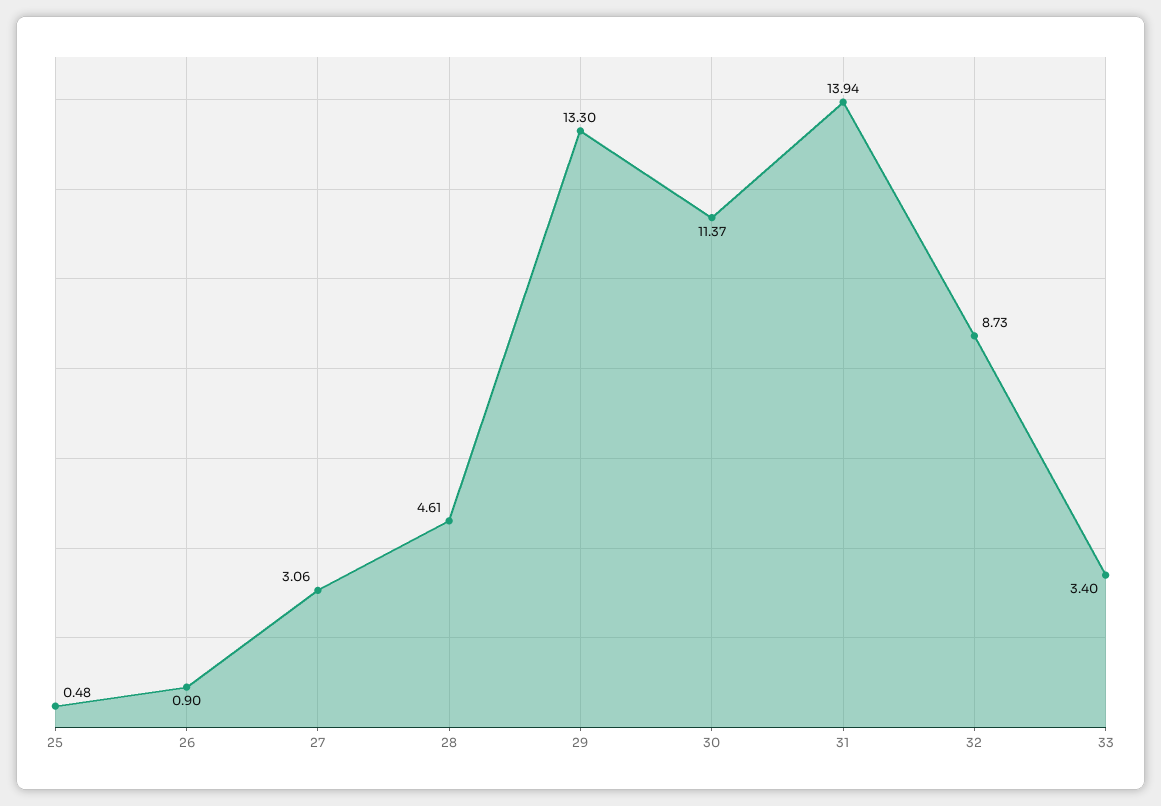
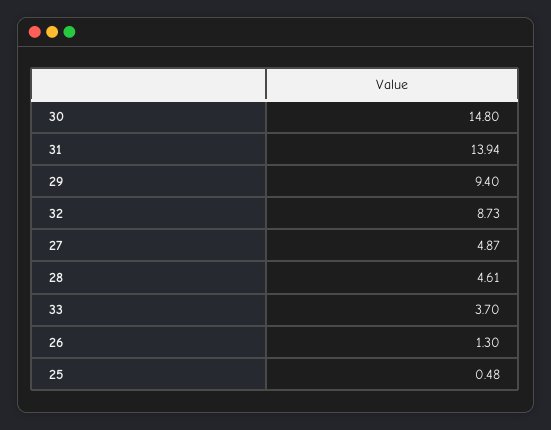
26: 0.9 -> 1.3
27: 3.06 -> 4.87
29: 13.3 -> 9.4
30: 11.37 -> 14.8
33: 3.4 -> 3.7

